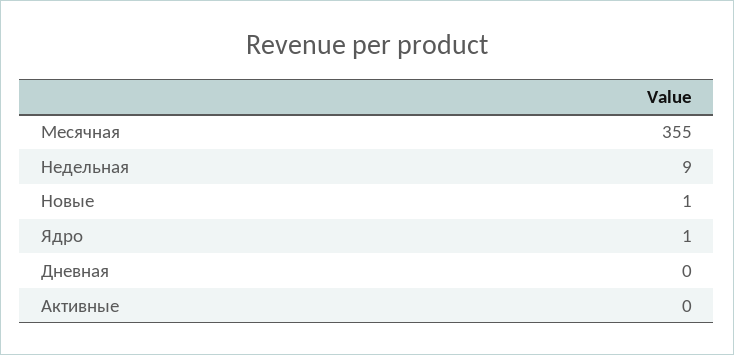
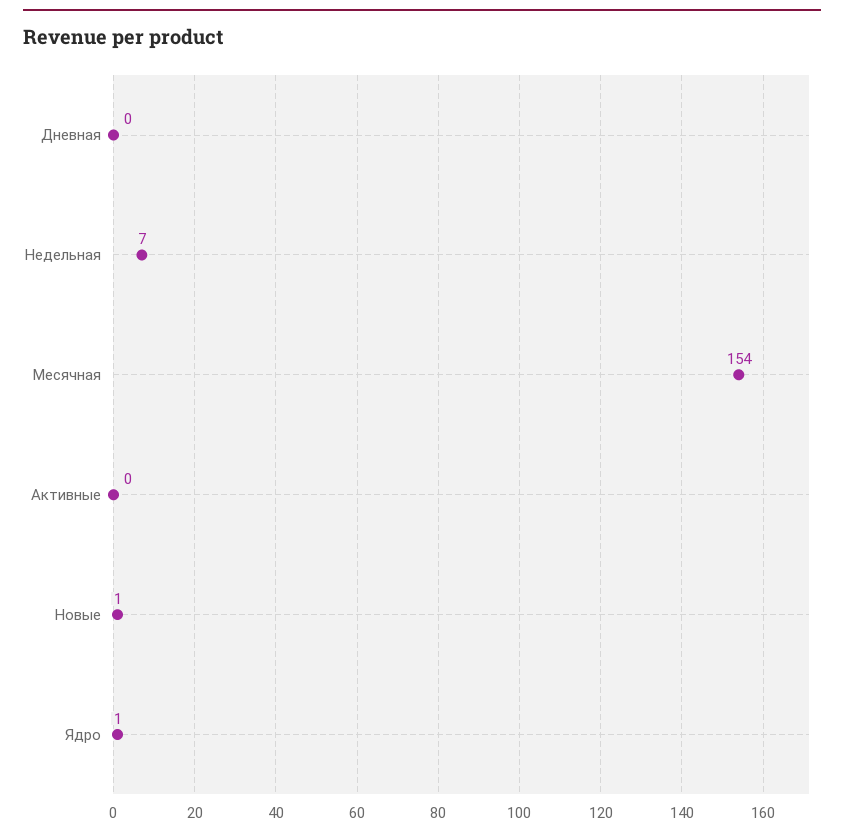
Месячная: 355 -> 154
Недельная: 9 -> 7

